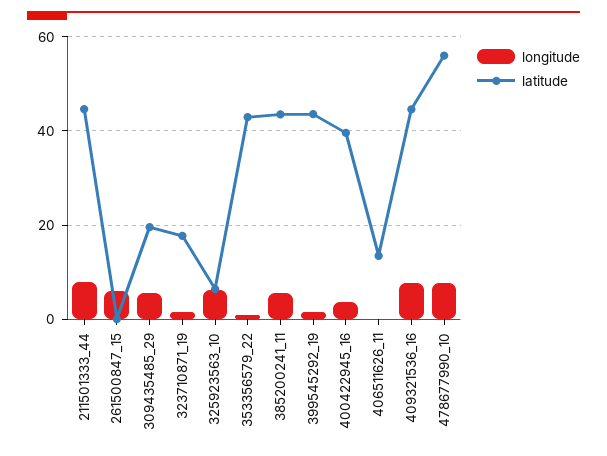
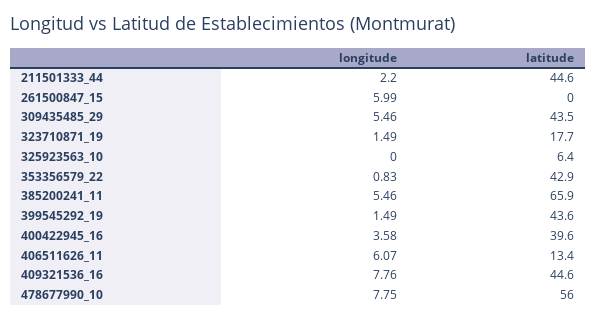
longitude, 211501333_44: 8 -> 2.2
latitude, 309435485_29: 20 -> 43.5
longitude, 325923563_10: 6 -> 0
latitude, 385200241_11: 44 -> 65.9
longitude, 406511626_11: 0 -> 6.07

